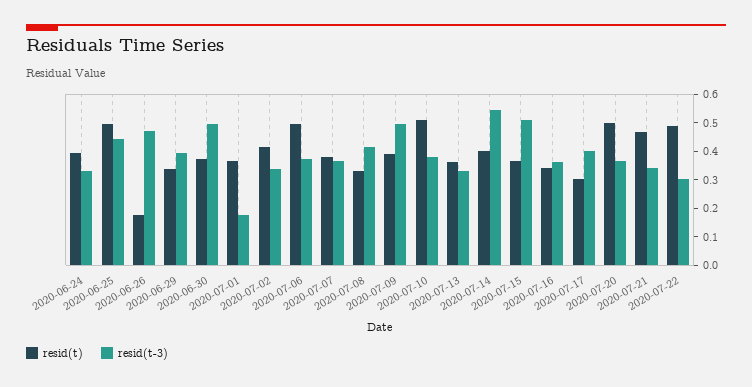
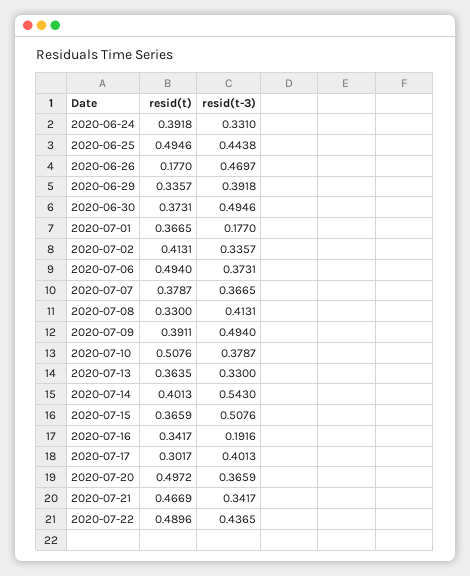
resid(t-3), 2020-07-16: 0.35 -> 0.1916
resid(t-3), 2020-07-22: 0.3 -> 0.4365

